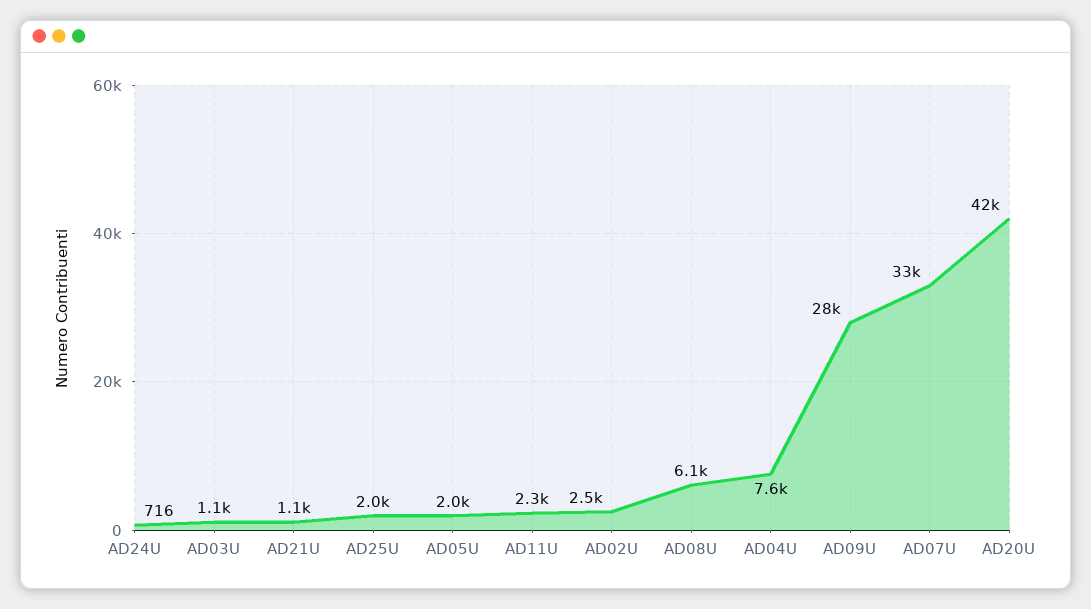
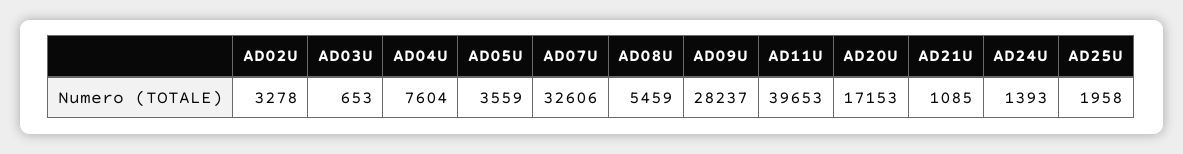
AD24U: 716 -> 1393
AD03U: 1100 -> 653
AD05U: 2000 -> 3559
AD11U: 2300 -> 39653
AD02U: 2500 -> 3278
AD08U: 6100 -> 5459
AD20U: 42000 -> 17153

